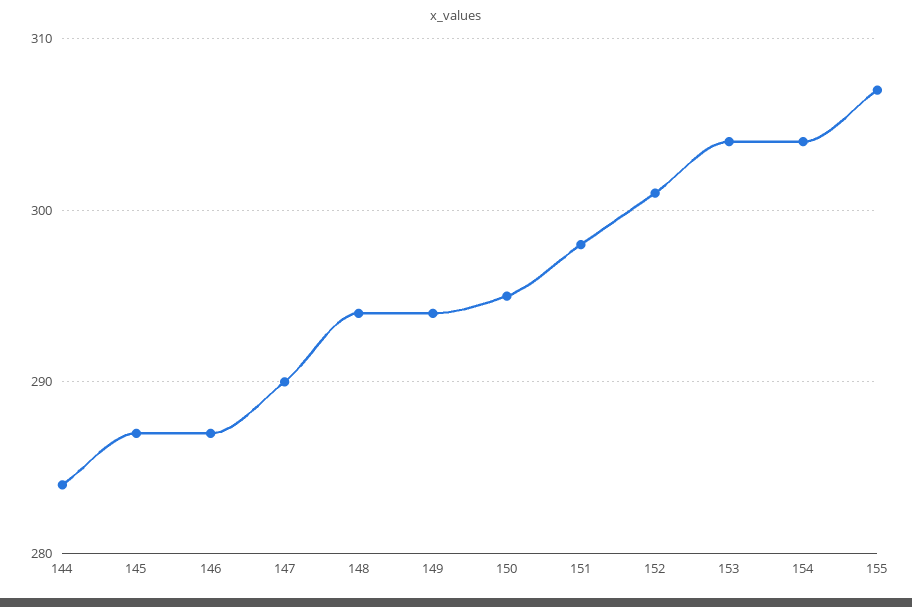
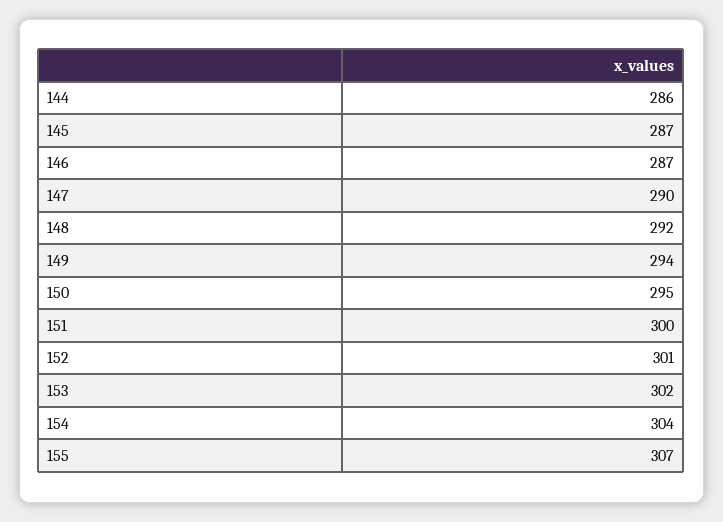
144: 284 -> 286
148: 294 -> 292
151: 298 -> 300
153: 304 -> 302

